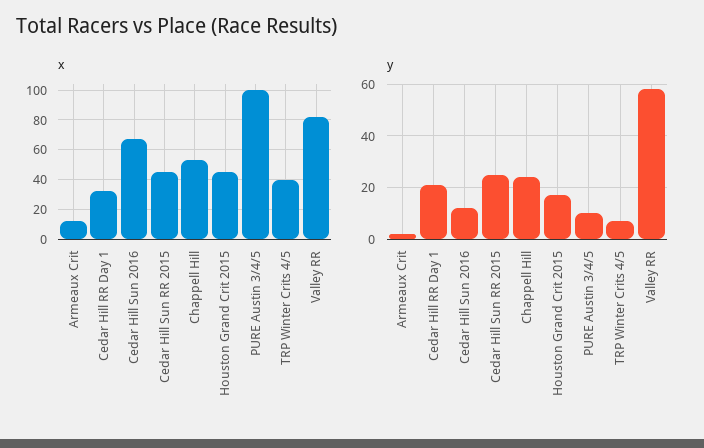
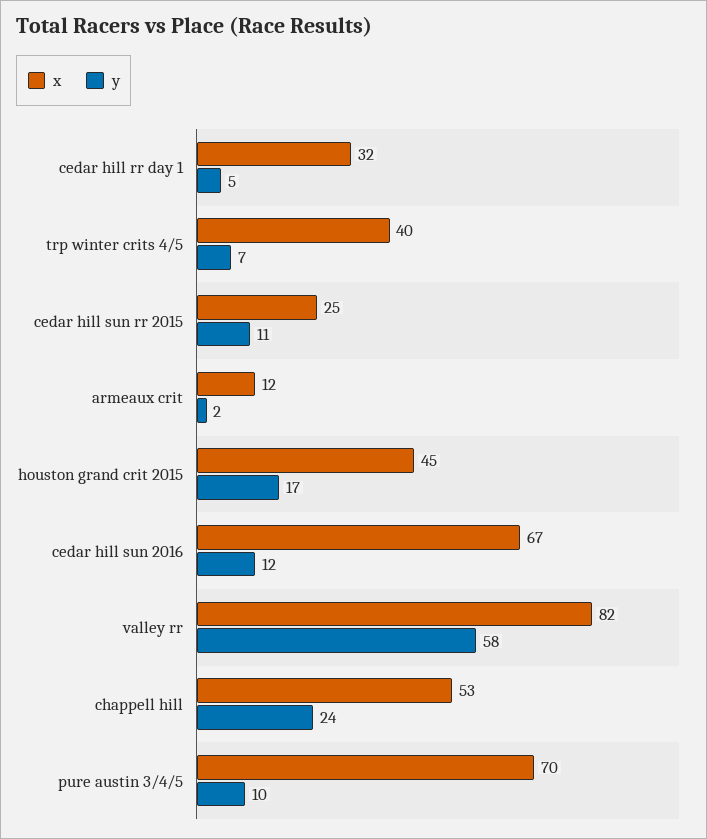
x, Cedar Hill Sun RR 2015: 45 -> 25
x, PURE Austin 3/4/5: 100 -> 70
y, Cedar Hill RR Day 1: 20 -> 5
y, Cedar Hill Sun RR 2015: 25 -> 11

